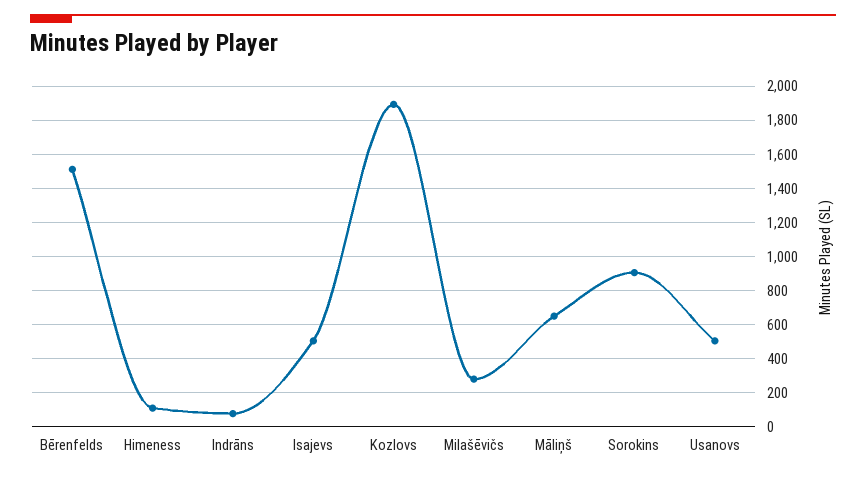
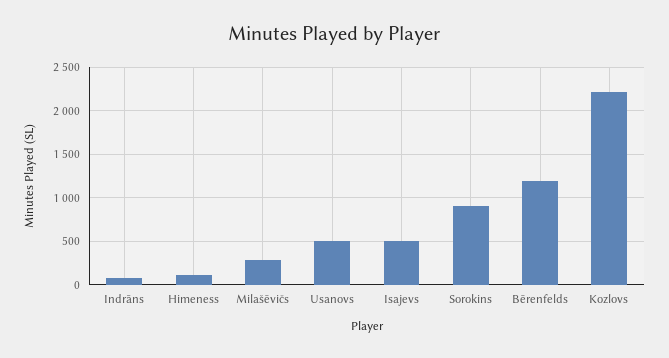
Bērenfelds: 1500 -> 1200
Kozlovs: 1900 -> 2200
Māliņš: 650 -> none

